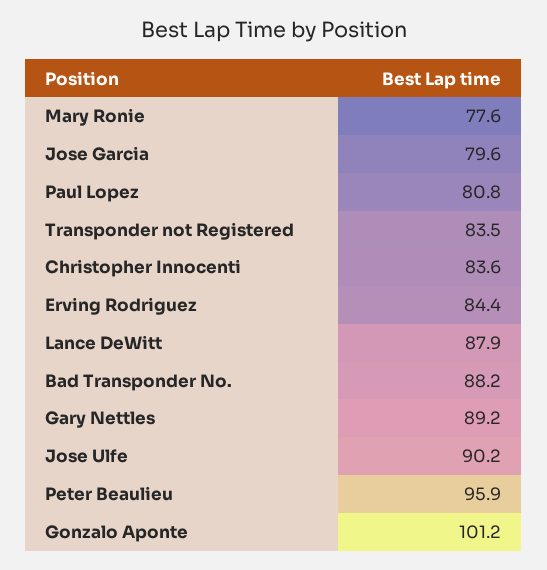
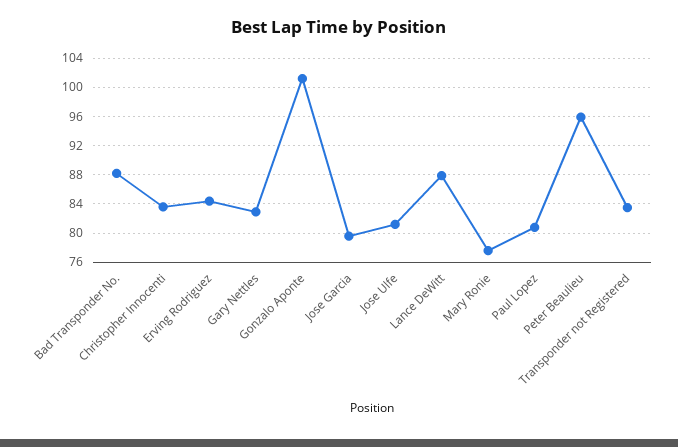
Gary Nettles: 89.2 -> 83
Jose Ulfe: 90.2 -> 81

